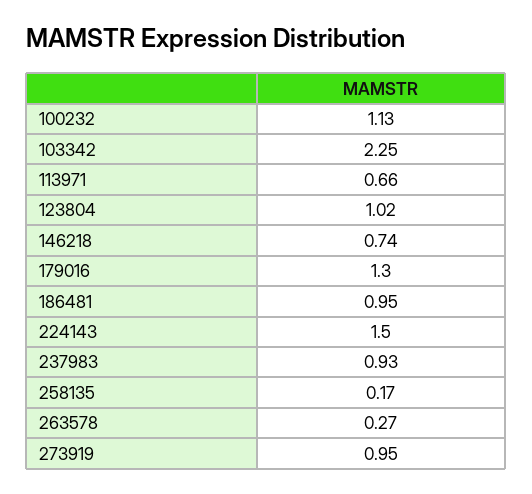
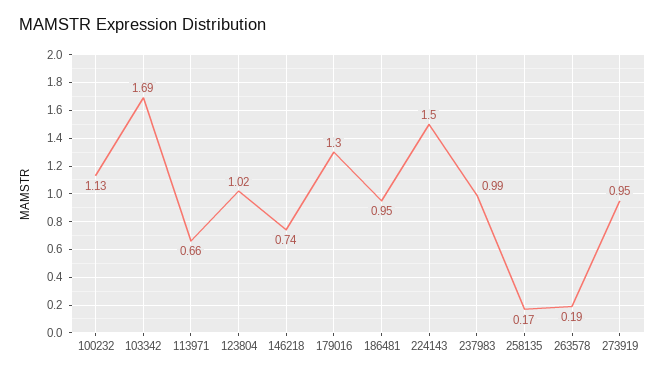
103342: 2.25 -> 1.69
237983: 0.93 -> 0.99
263578: 0.27 -> 0.19

